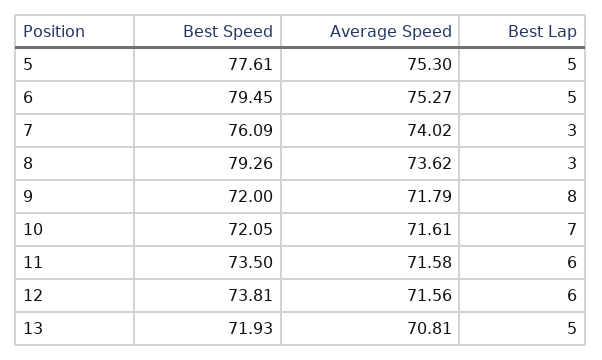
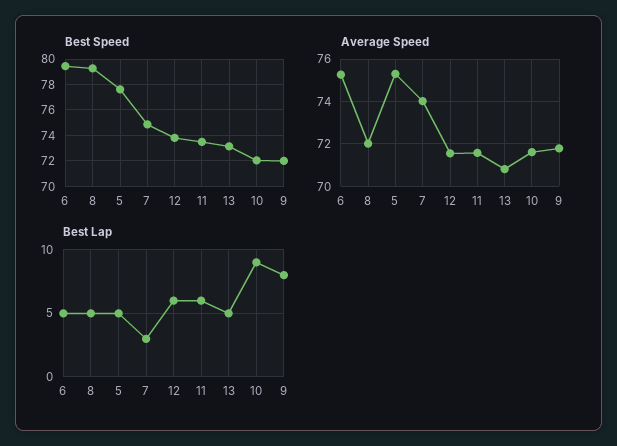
Best Speed, 7: 76.09 -> 75
Average Speed, 8: 73.62 -> 72
Best Lap, 8: 3 -> 5
Best Lap, 10: 7 -> 9
Best Speed, 13: 71.93 -> 73

